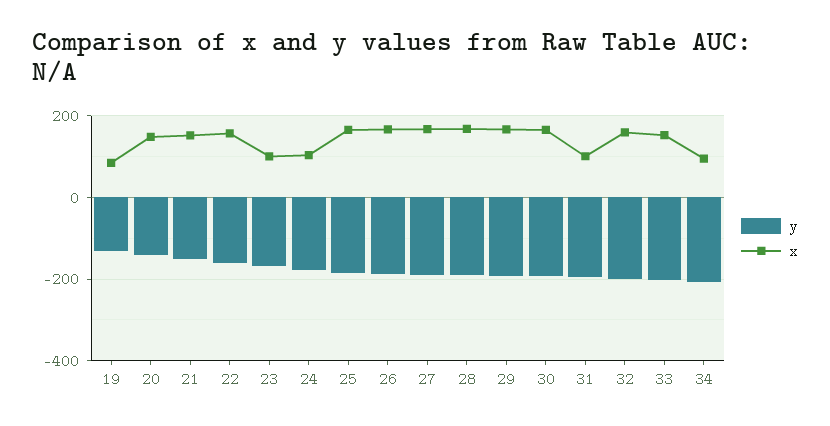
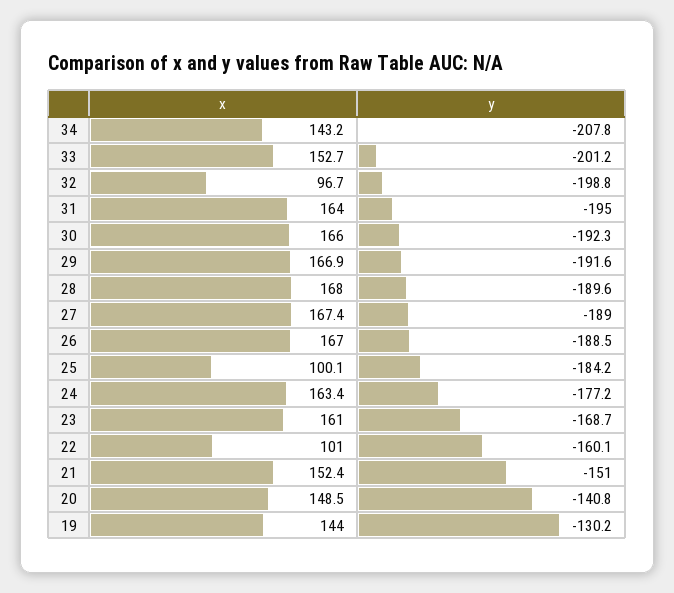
x, 19: 80 -> 144
x, 22: 160 -> 101
x, 23: 100 -> 161
x, 24: 100 -> 163.4
x, 25: 160 -> 100.1
x, 31: 100 -> 164
x, 32: 160 -> 96.7
x, 34: 100 -> 143.2

